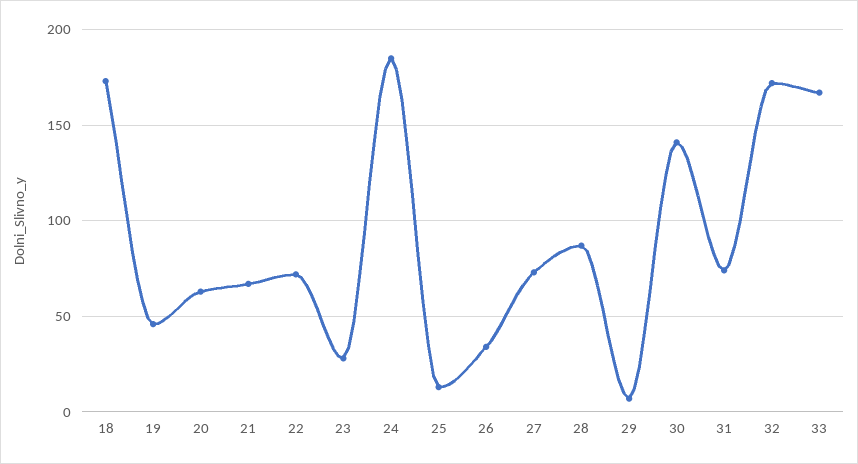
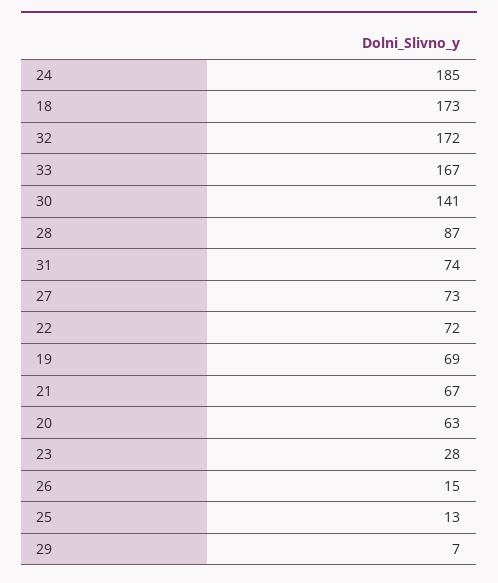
19: 45 -> 69
26: 35 -> 15

